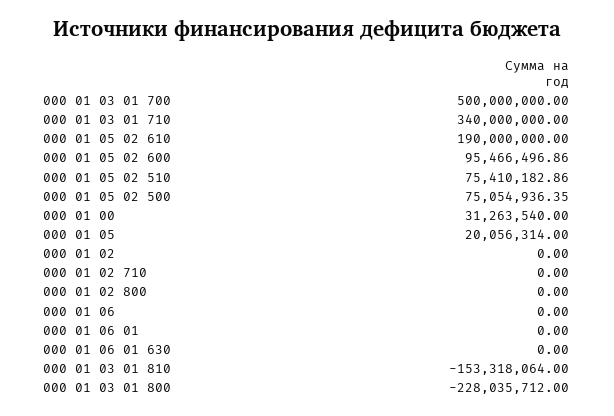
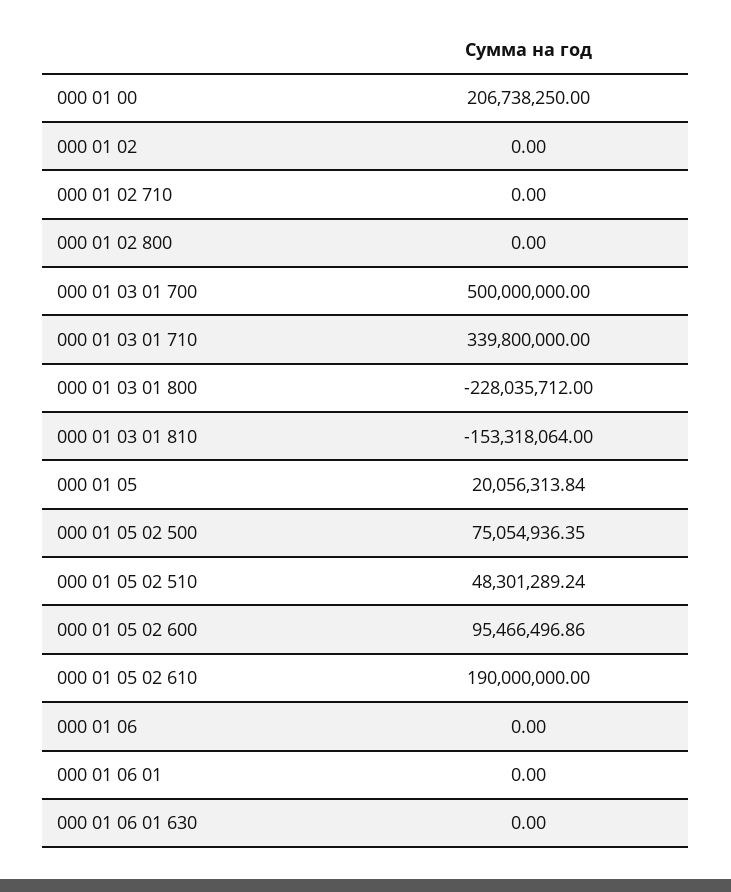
000 01 03 01 710: 340000000 -> 339800000
000 01 05 02 510: 75410182.86 -> 48301289.24
000 01 00: 31263540 -> 206738250
000 01 05: 20056314 -> 20056313.84

